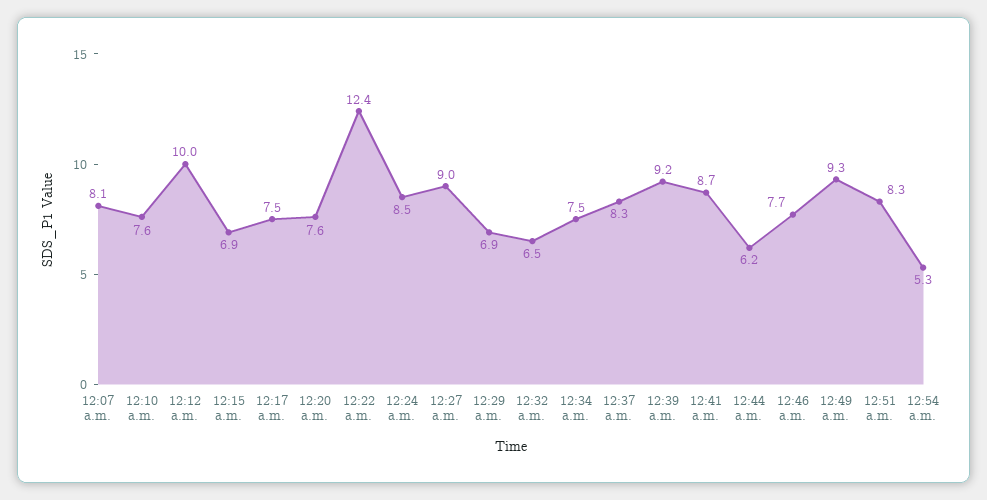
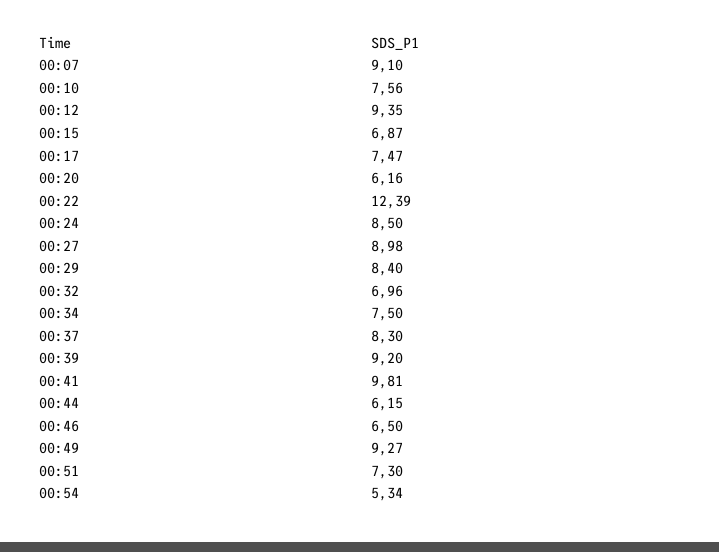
12:07 a.m.: 8.1 -> 9.1
12:12 a.m.: 10 -> 9.35
12:20 a.m.: 7.6 -> 6.16
12:29 a.m.: 6.9 -> 8.4
12:32 a.m.: 6.5 -> 6.96
12:41 a.m.: 8.7 -> 9.81
12:46 a.m.: 7.7 -> 6.5
12:51 a.m.: 8.3 -> 7.3

